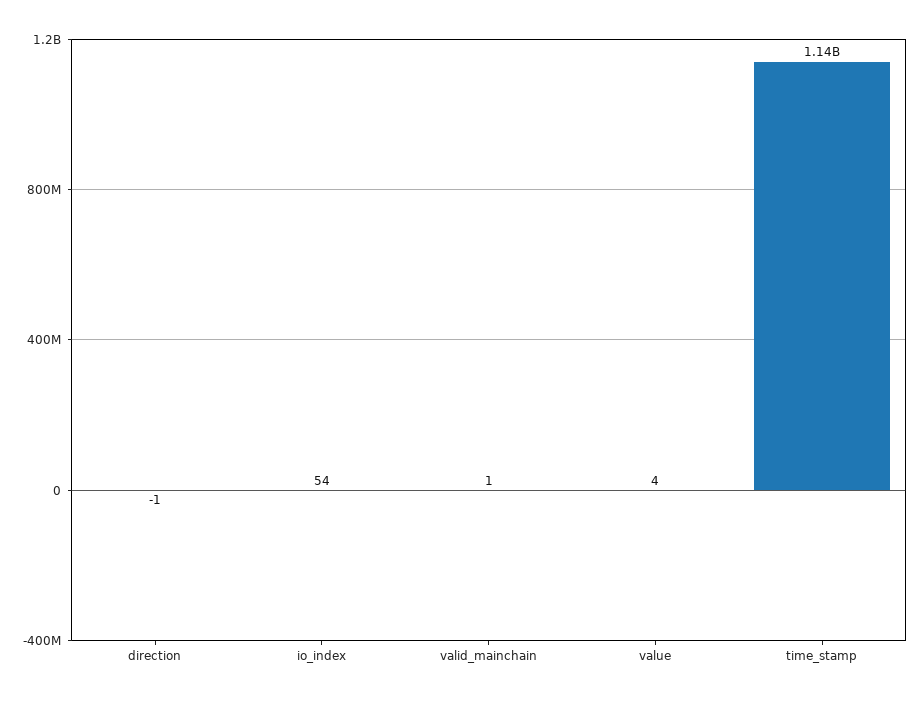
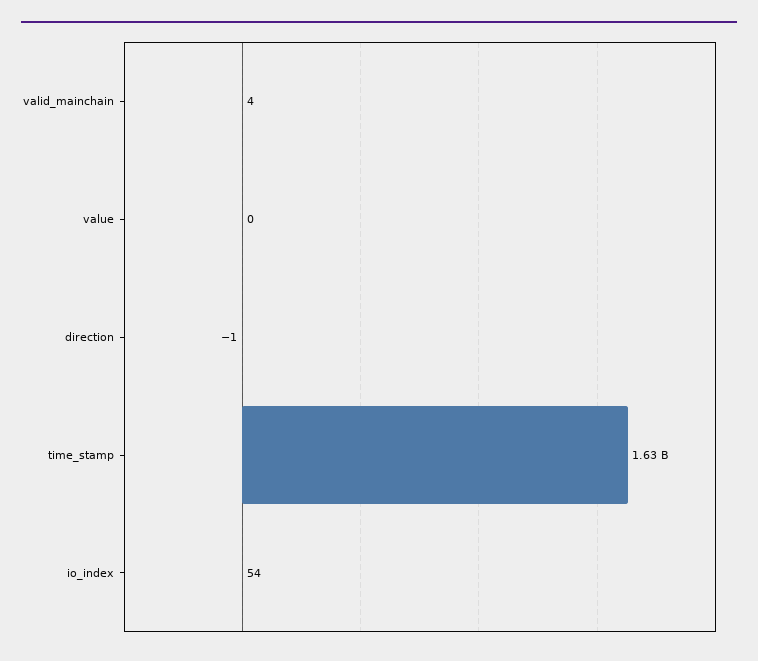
valid_mainchain: 1 -> 4
value: 4 -> 0
time_stamp: 1140000000 -> 1630000000

